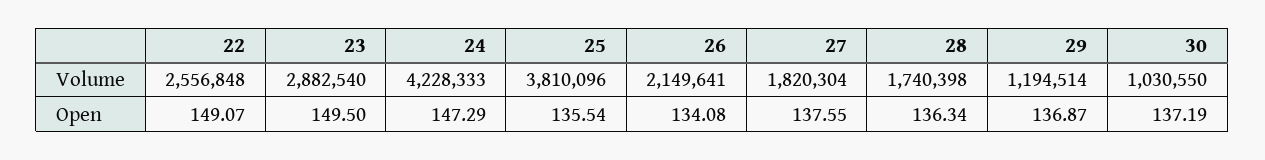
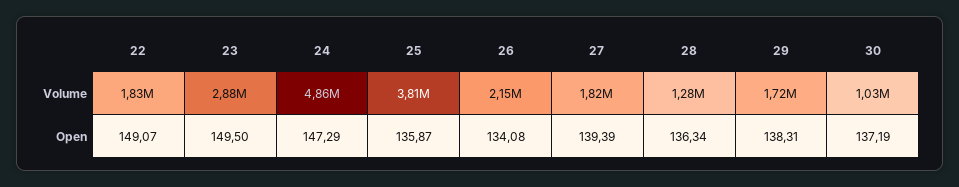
22, Volume: 2556848 -> 1830000
24, Volume: 4228333 -> 4860000
28, Volume: 1740398 -> 1280000
29, Volume: 1194514 -> 1720000
25, Open: 135.54 -> 135.87
27, Open: 137.55 -> 139.39
29, Open: 136.87 -> 138.31

